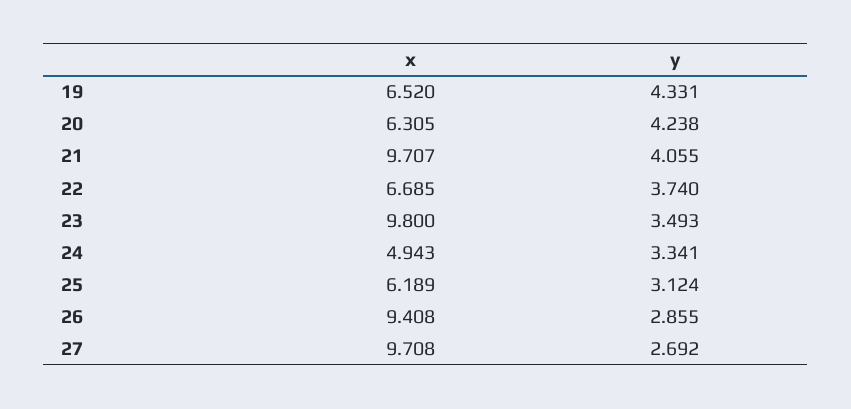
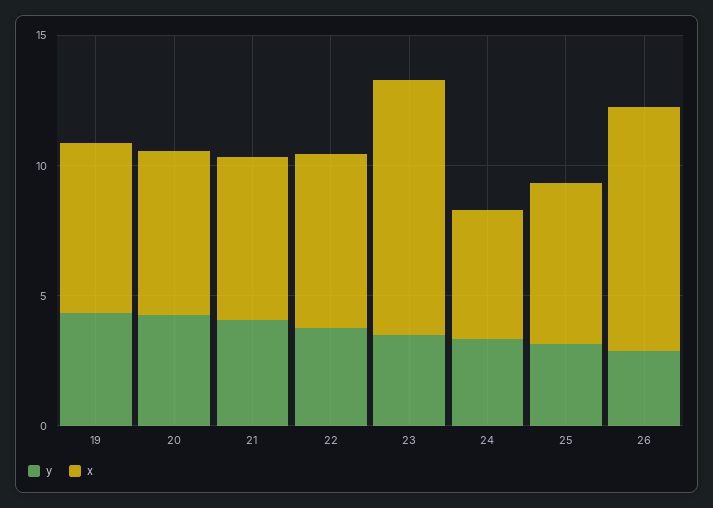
x, 21: 9.707 -> 6
x, 27: 9.708 -> none
y, 27: 2.692 -> none

